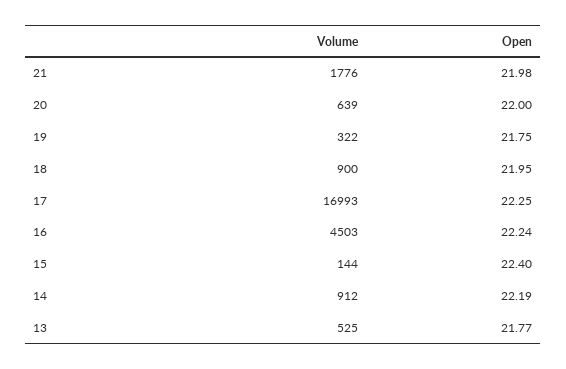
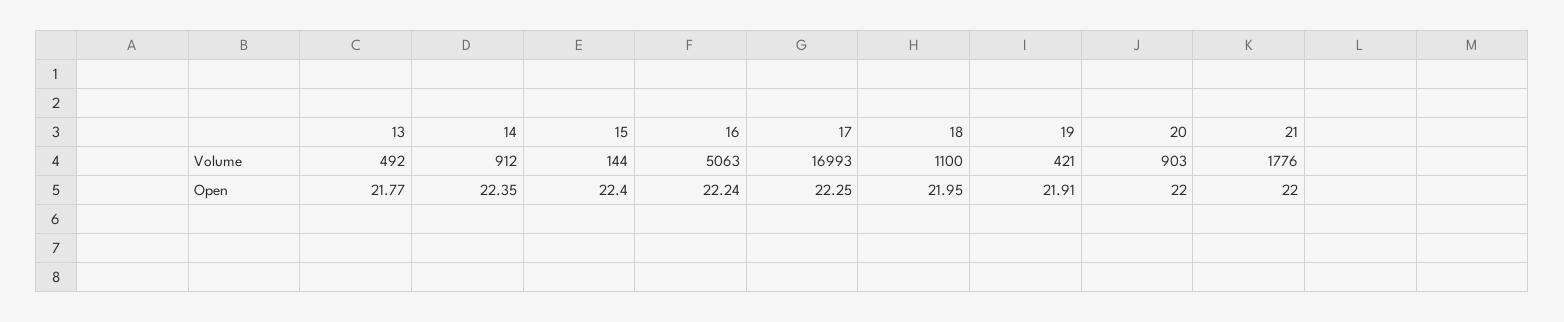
Open, 21: 21.98 -> 22
Volume, 20: 639 -> 903
Volume, 19: 322 -> 421
Open, 19: 21.75 -> 21.91
Volume, 18: 900 -> 1100
Volume, 16: 4503 -> 5063
Open, 14: 22.19 -> 22.35
Volume, 13: 525 -> 492

